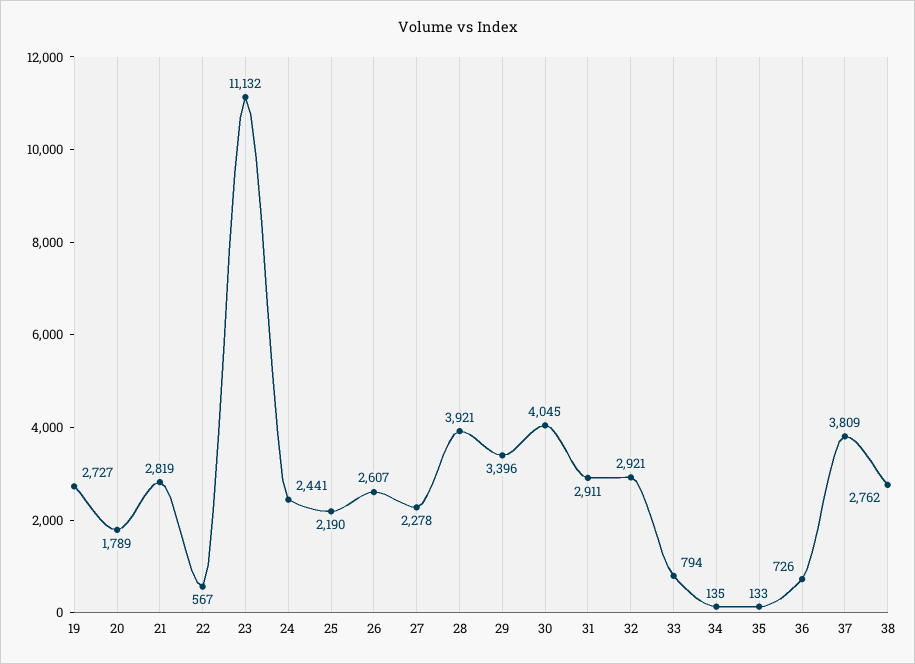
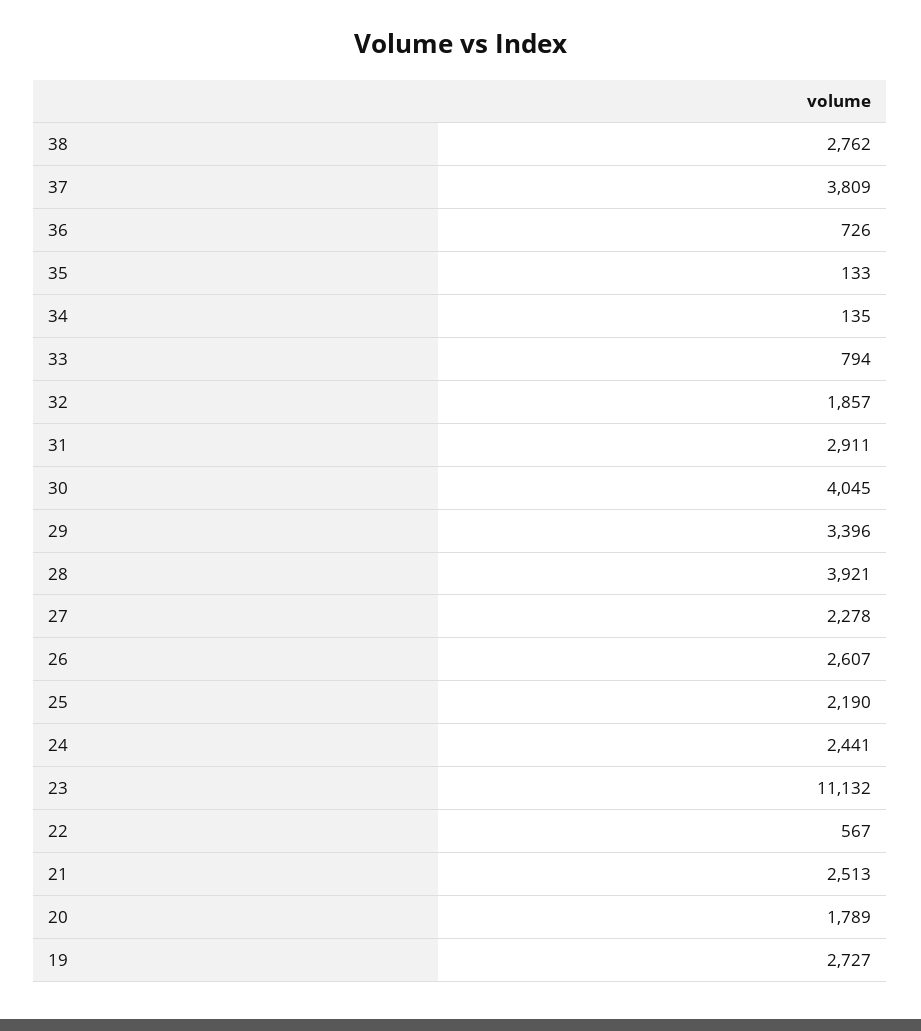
21: 2819 -> 2513
32: 2921 -> 1857

